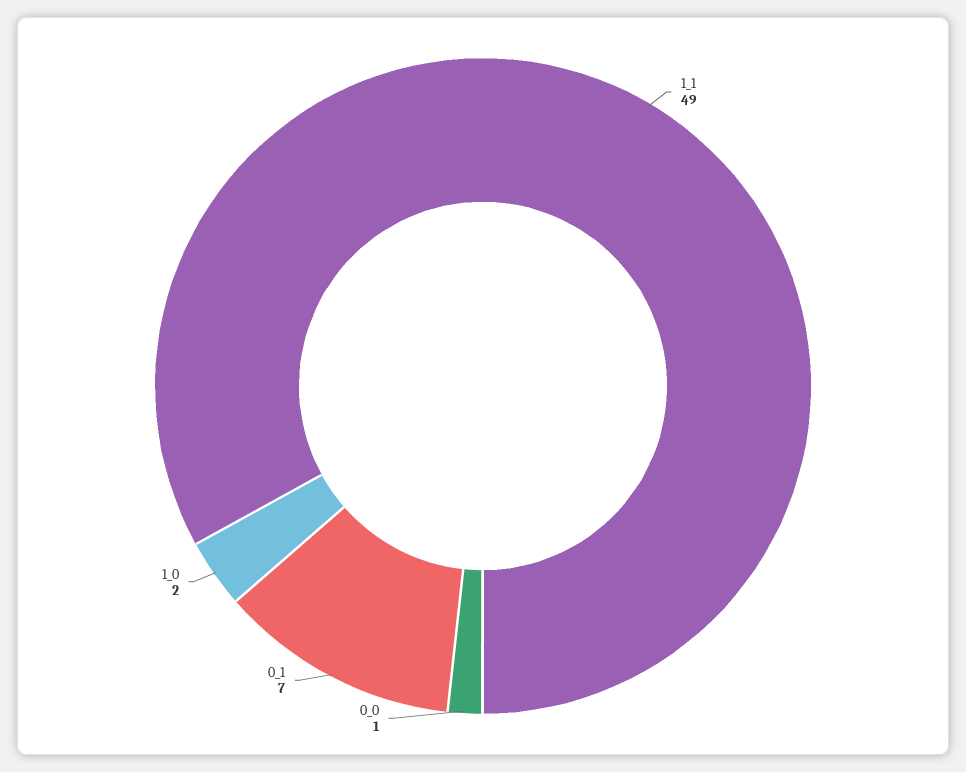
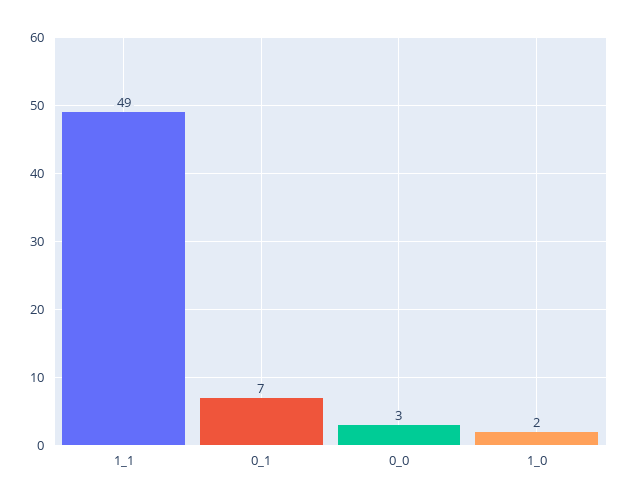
0_0: 1 -> 3

